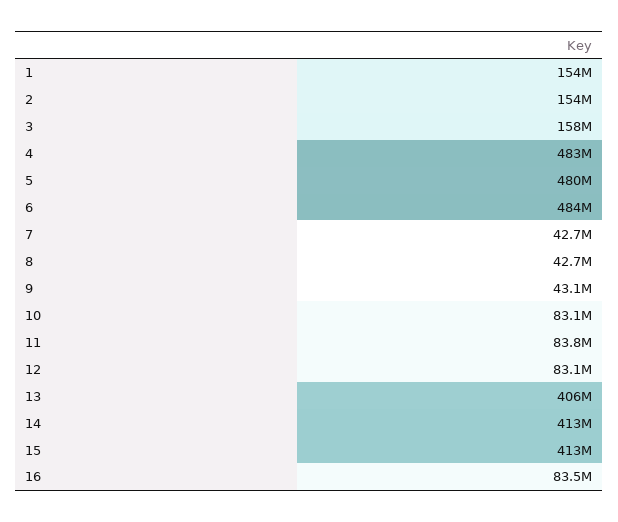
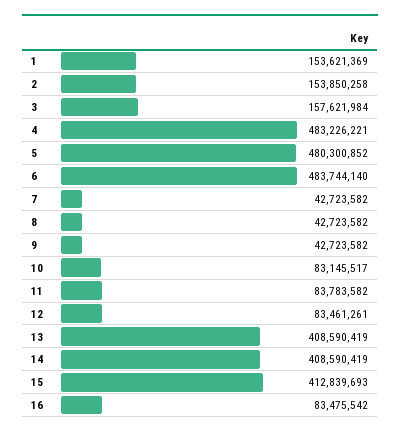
9: 43100000 -> 42723582
12: 83100000 -> 83461261
13: 406000000 -> 408590419
14: 413000000 -> 408590419

